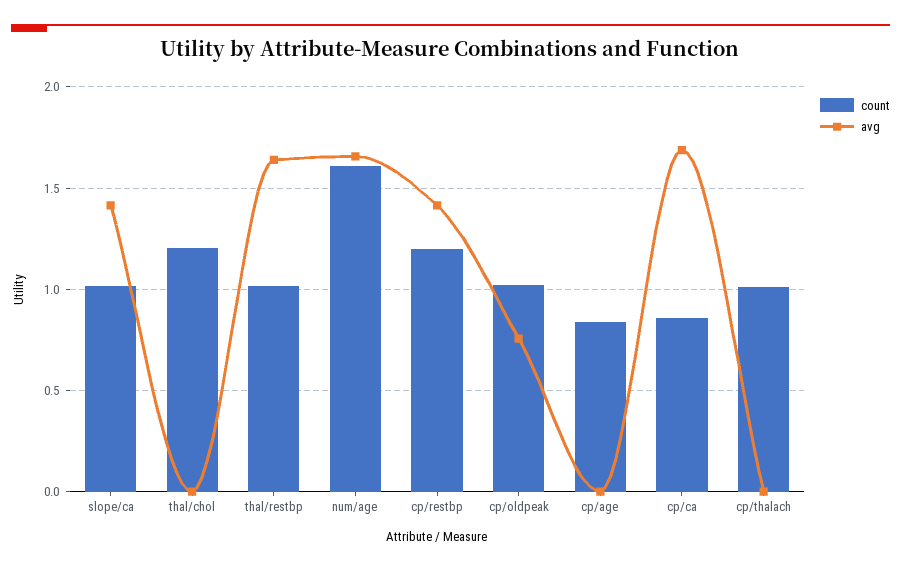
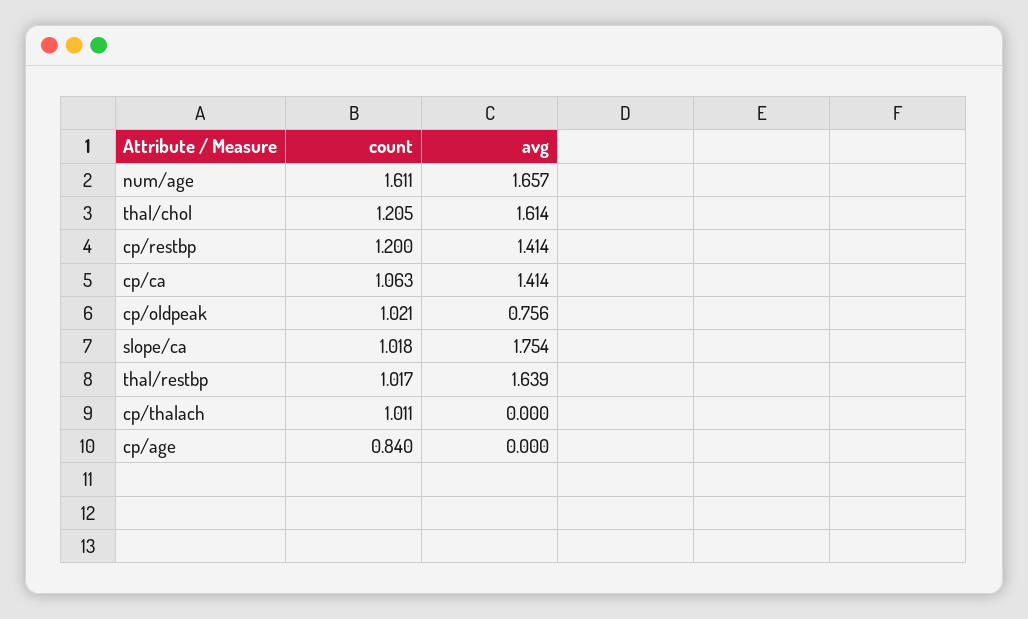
avg, slope/ca: 1.4 -> 1.754
avg, thal/chol: 0 -> 1.614
count, cp/ca: 0.85 -> 1.063
avg, cp/ca: 1.7 -> 1.414

